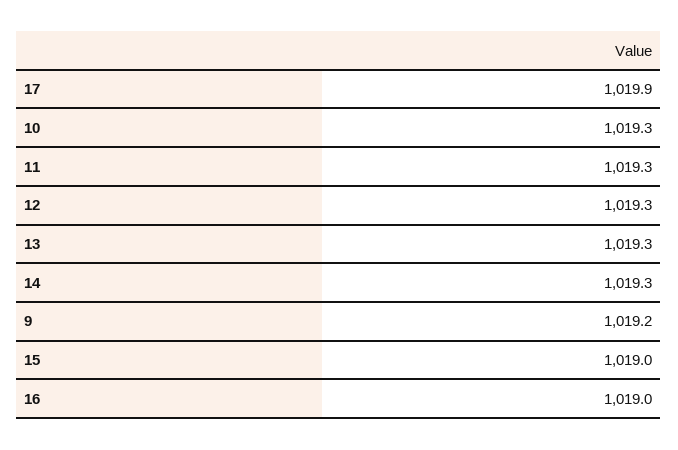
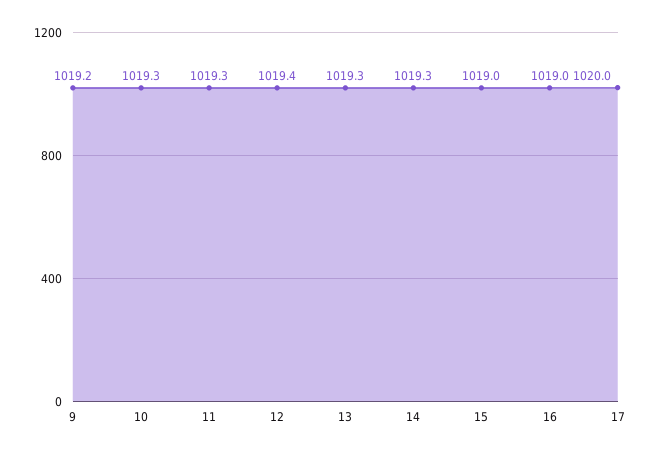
17: 1019.9 -> 1020
12: 1019.3 -> 1019.4

